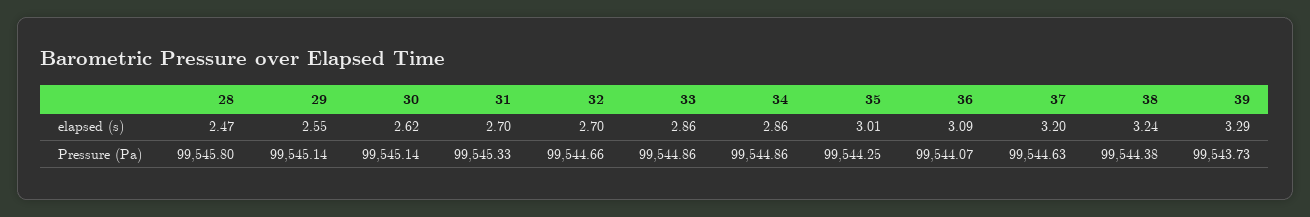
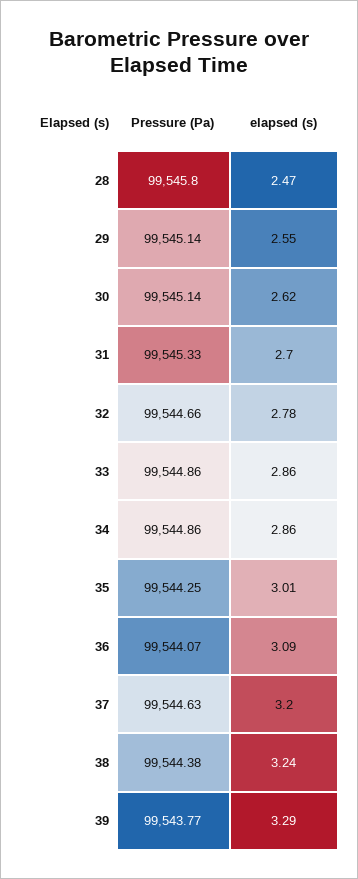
32, elapsed (s): 2.7 -> 2.78
39, Pressure (Pa): 99543.73 -> 99543.77

